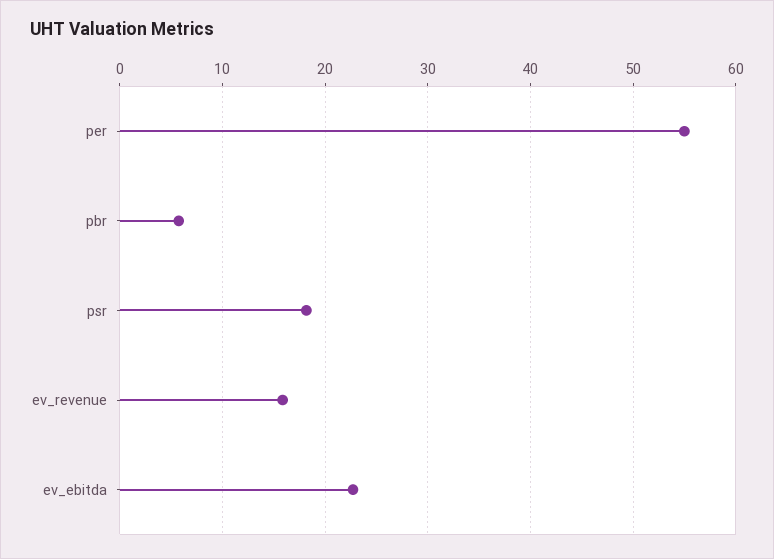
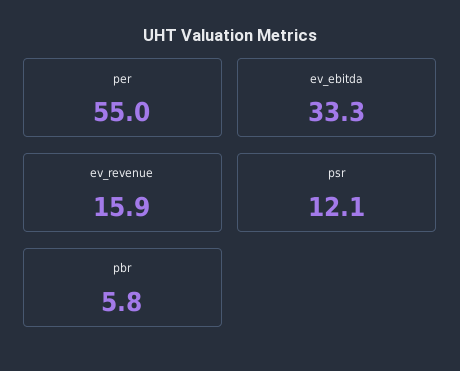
psr: 18 -> 12.1
ev_ebitda: 23 -> 33.3

